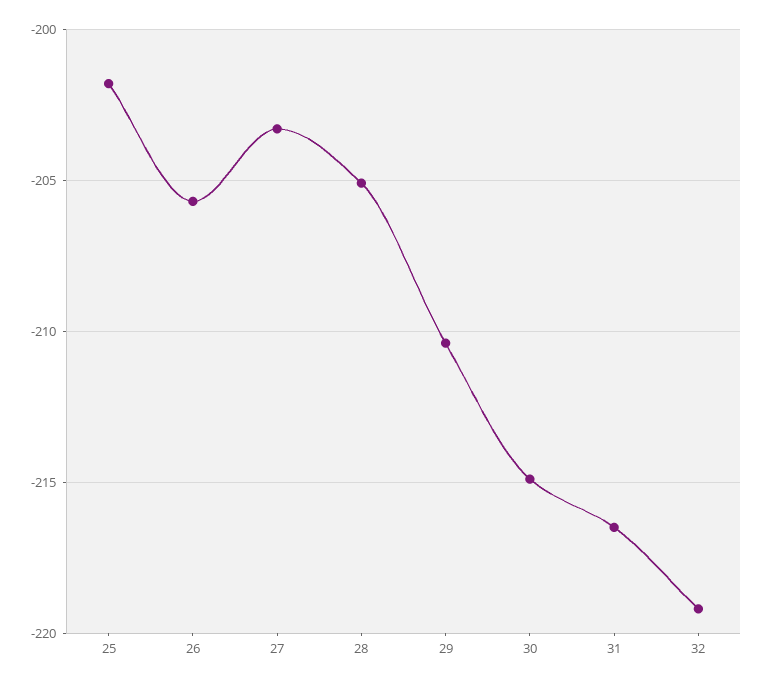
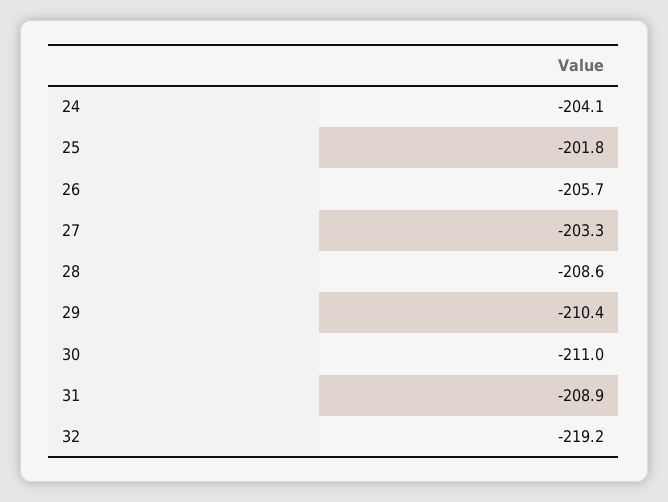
28: -205 -> -208.6
30: -215 -> -211
31: -216.5 -> -208.9
24: none -> -204.1

